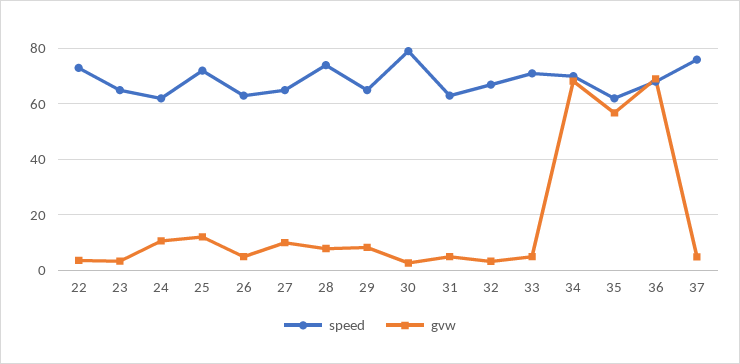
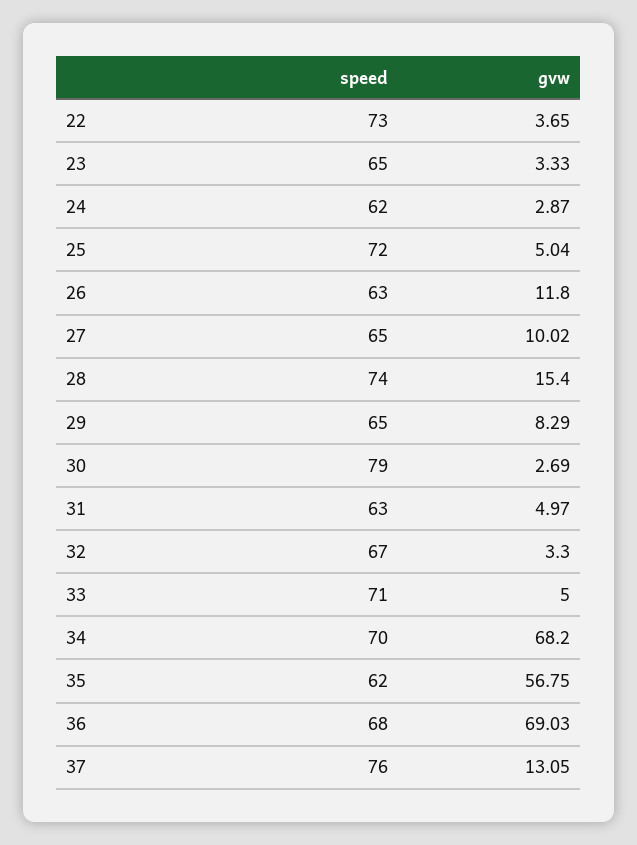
gvw, 24: 10 -> 2.87
gvw, 25: 12.5 -> 5.04
gvw, 26: 5 -> 11.8
gvw, 28: 7.5 -> 15.4
gvw, 37: 5 -> 13.05

